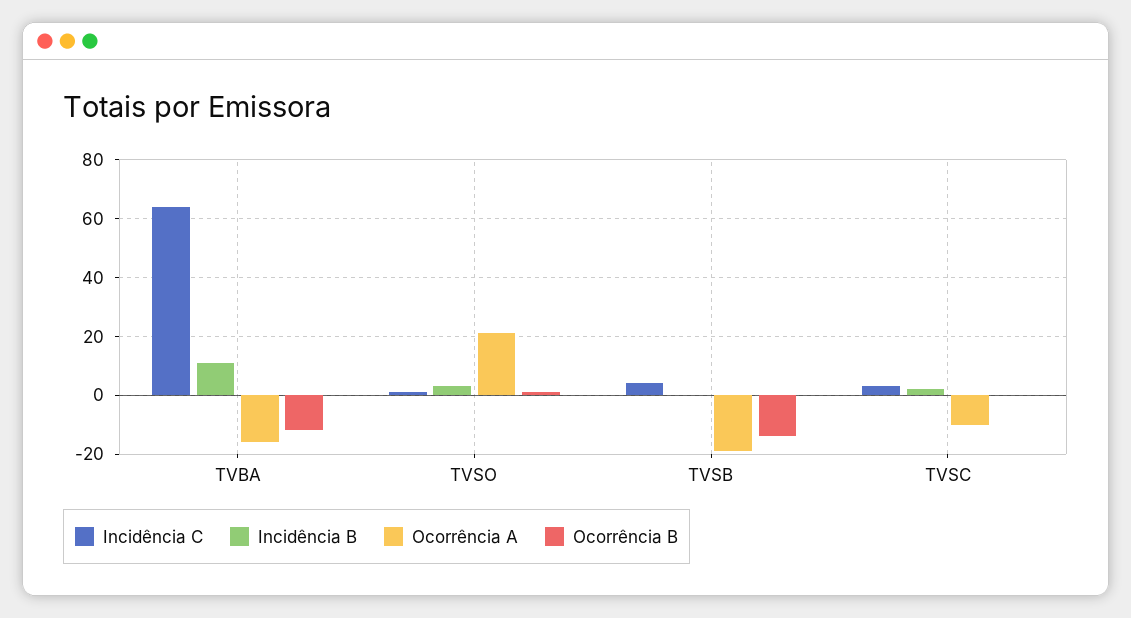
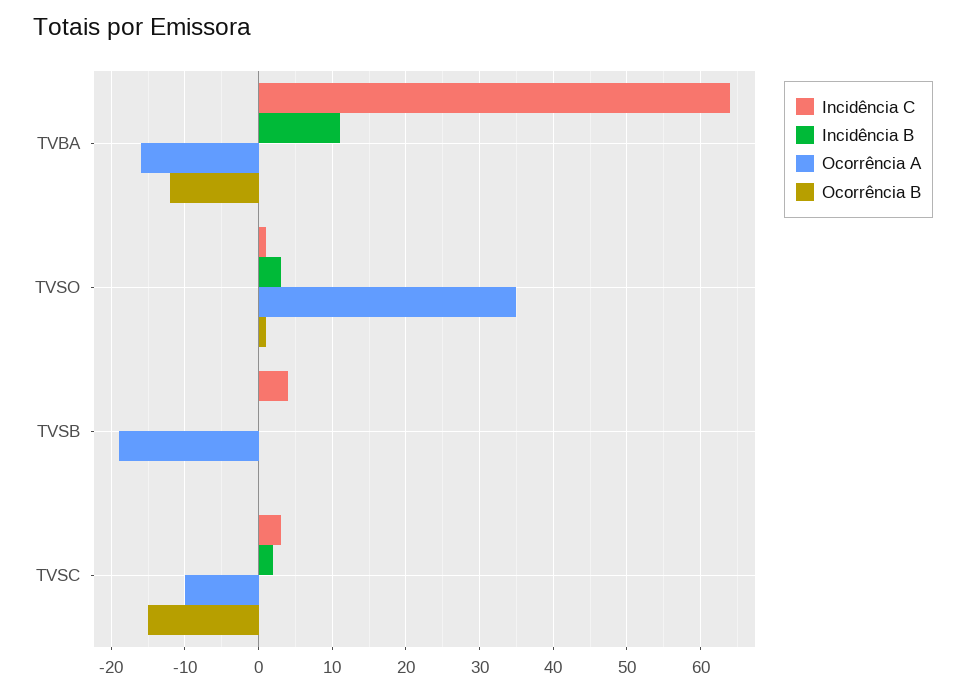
Ocorrência A, TVSO: 20 -> 35
Ocorrência B, TVSB: -15 -> 0
Ocorrência B, TVSC: 0 -> -15

